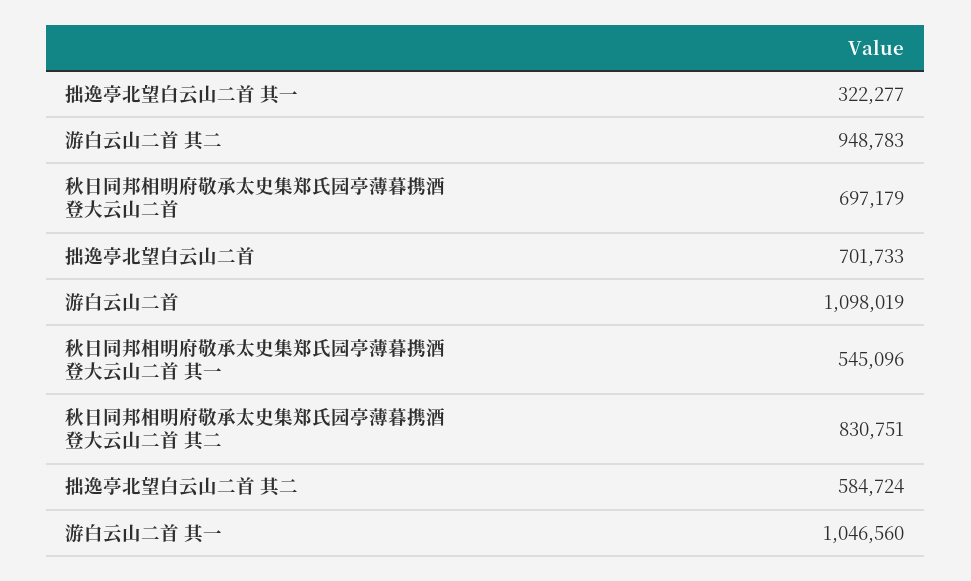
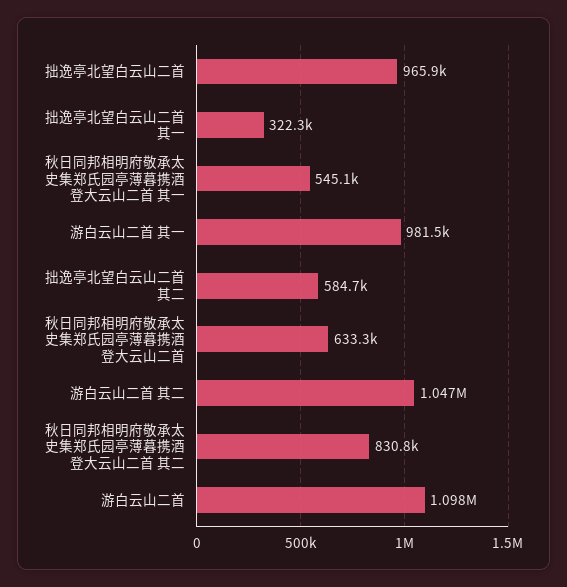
游白云山二首 其二: 948783 -> 1047000
秋日同邦相明府敬承太史集郑氏园亭薄暮携酒登大云山二首: 697179 -> 633300
拙逸亭北望白云山二首: 701733 -> 965900
游白云山二首 其一: 1046560 -> 981500

